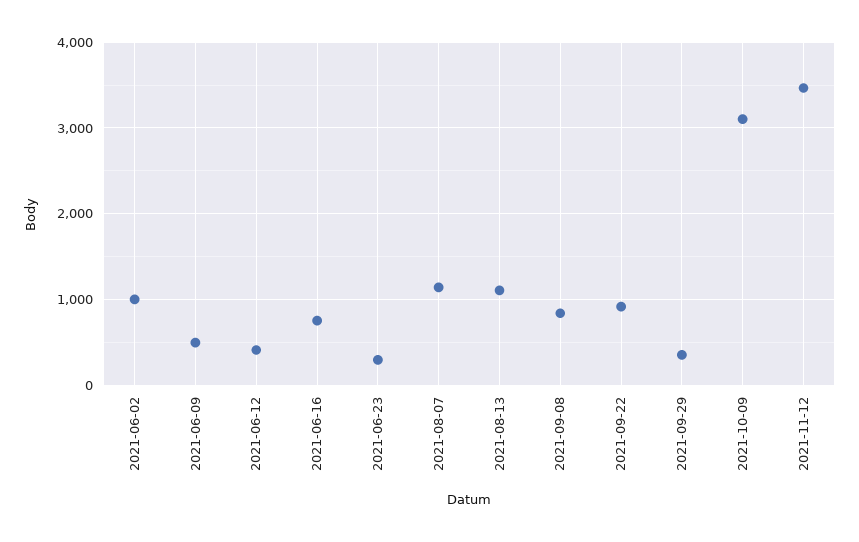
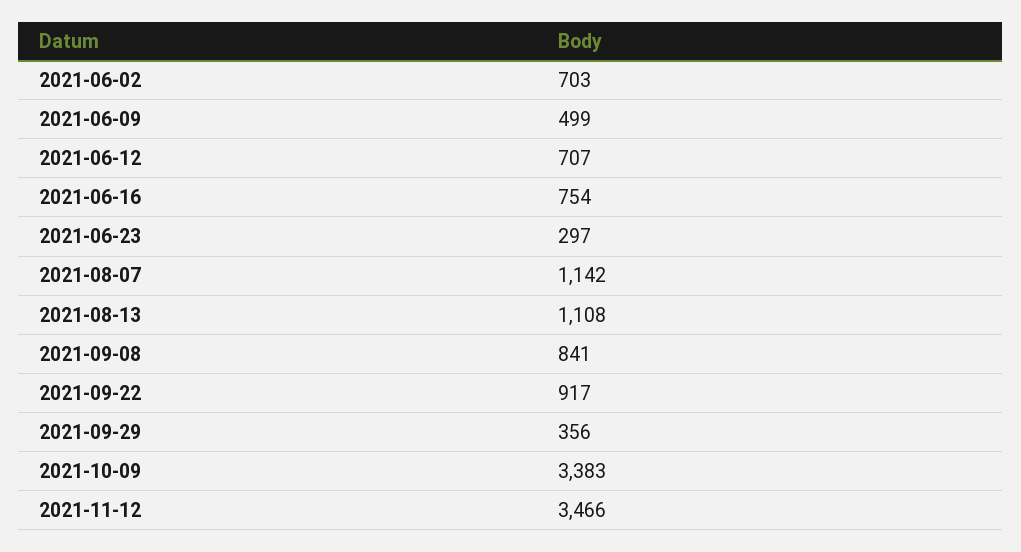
2021-06-02: 1000 -> 703
2021-06-12: 400 -> 707
2021-10-09: 3100 -> 3383

